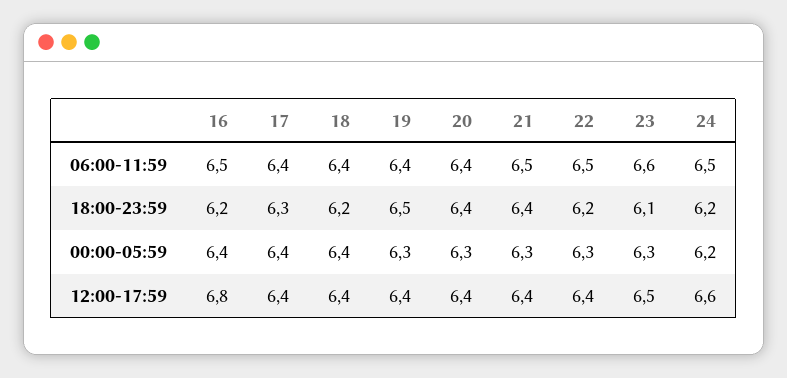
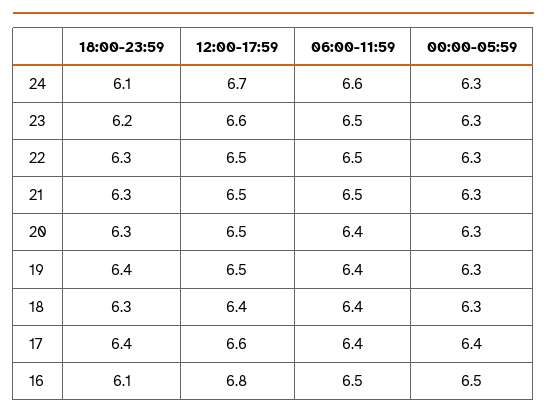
23, 06:00-11:59: 6.6 -> 6.5
24, 06:00-11:59: 6.5 -> 6.6
16, 18:00-23:59: 6.2 -> 6.1
17, 18:00-23:59: 6.3 -> 6.4
18, 18:00-23:59: 6.2 -> 6.3
19, 18:00-23:59: 6.5 -> 6.4
20, 18:00-23:59: 6.4 -> 6.3
21, 18:00-23:59: 6.4 -> 6.3
22, 18:00-23:59: 6.2 -> 6.3
23, 18:00-23:59: 6.1 -> 6.2
24, 18:00-23:59: 6.2 -> 6.1
16, 00:00-05:59: 6.4 -> 6.5
18, 00:00-05:59: 6.4 -> 6.3
24, 00:00-05:59: 6.2 -> 6.3
17, 12:00-17:59: 6.4 -> 6.6
19, 12:00-17:59: 6.4 -> 6.5
20, 12:00-17:59: 6.4 -> 6.5
21, 12:00-17:59: 6.4 -> 6.5
22, 12:00-17:59: 6.4 -> 6.5
23, 12:00-17:59: 6.5 -> 6.6
24, 12:00-17:59: 6.6 -> 6.7

